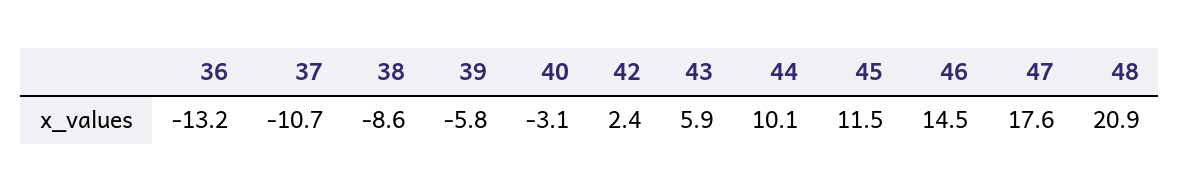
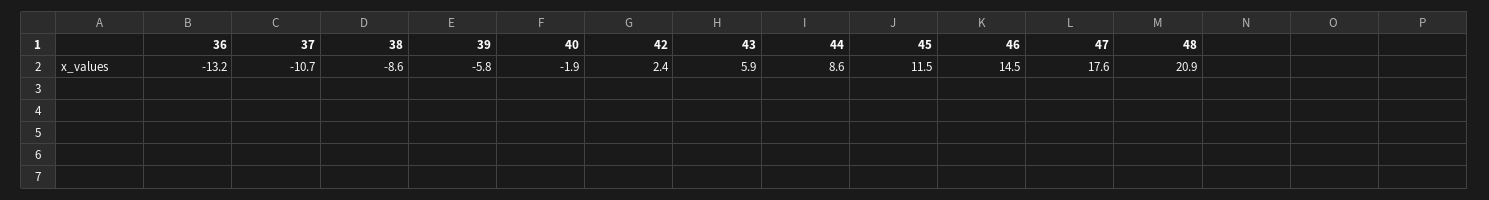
40: -3.1 -> -1.9
44: 10.1 -> 8.6

